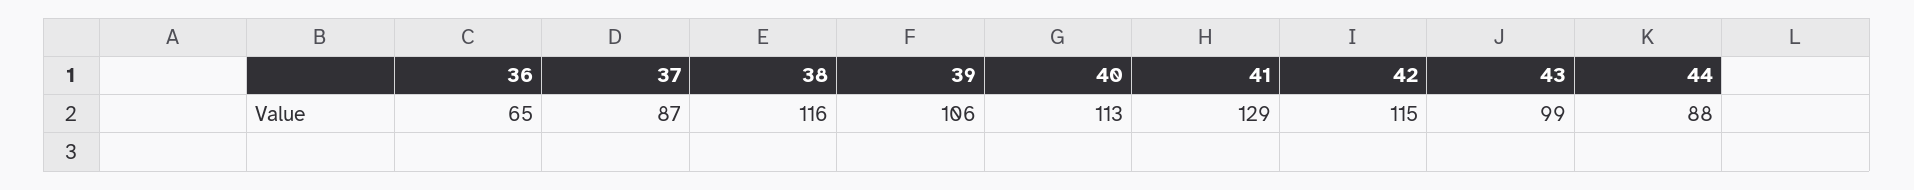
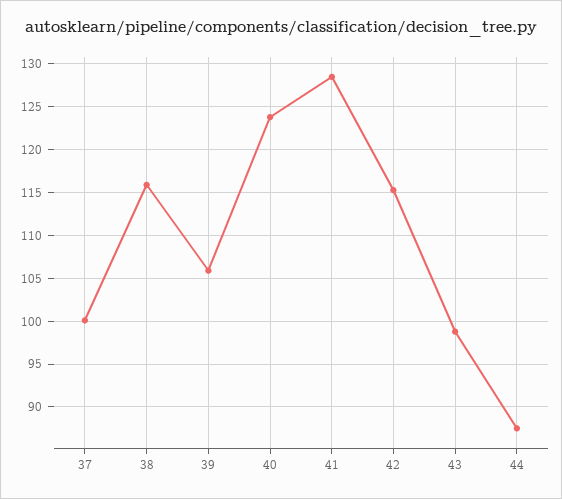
36: 65 -> none
37: 87 -> 100
40: 113 -> 124

